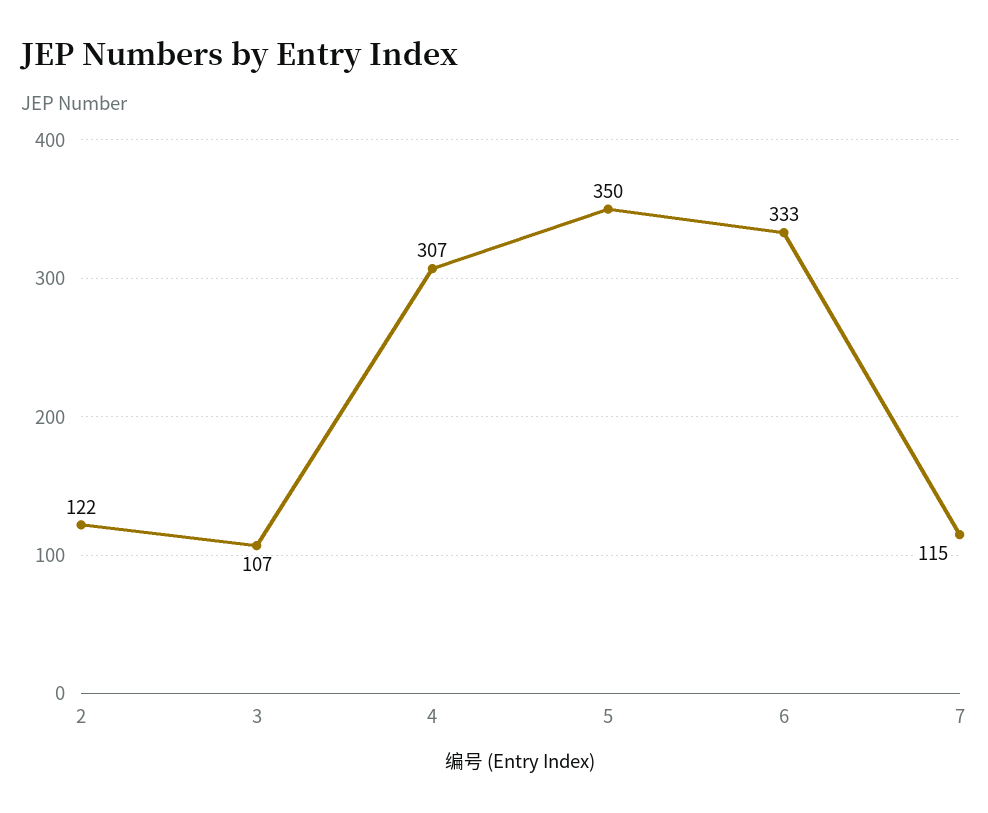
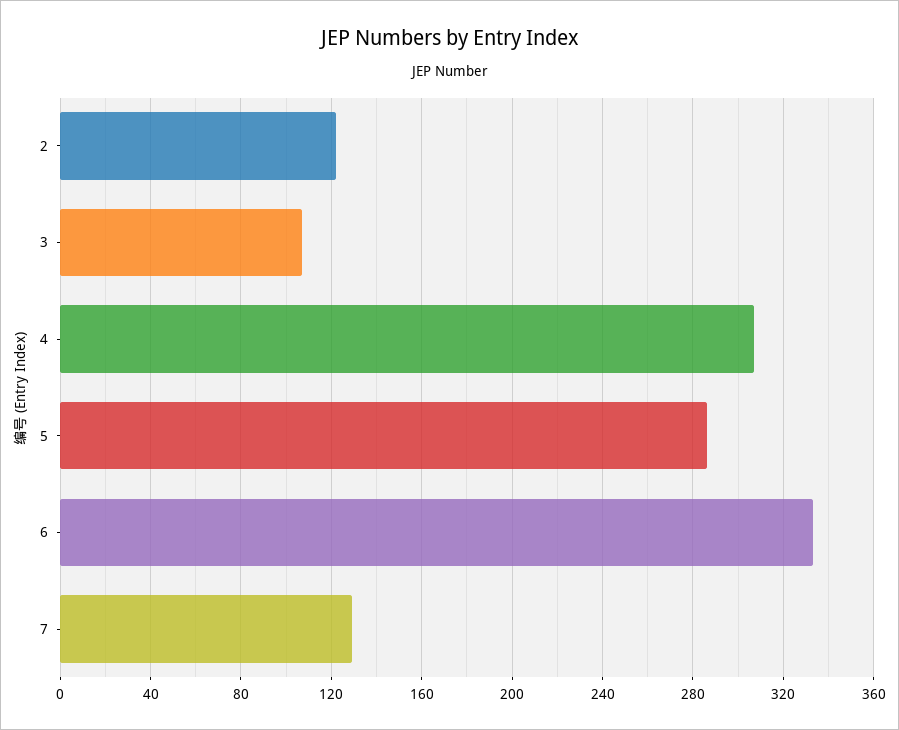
5: 350 -> 285
7: 115 -> 130

